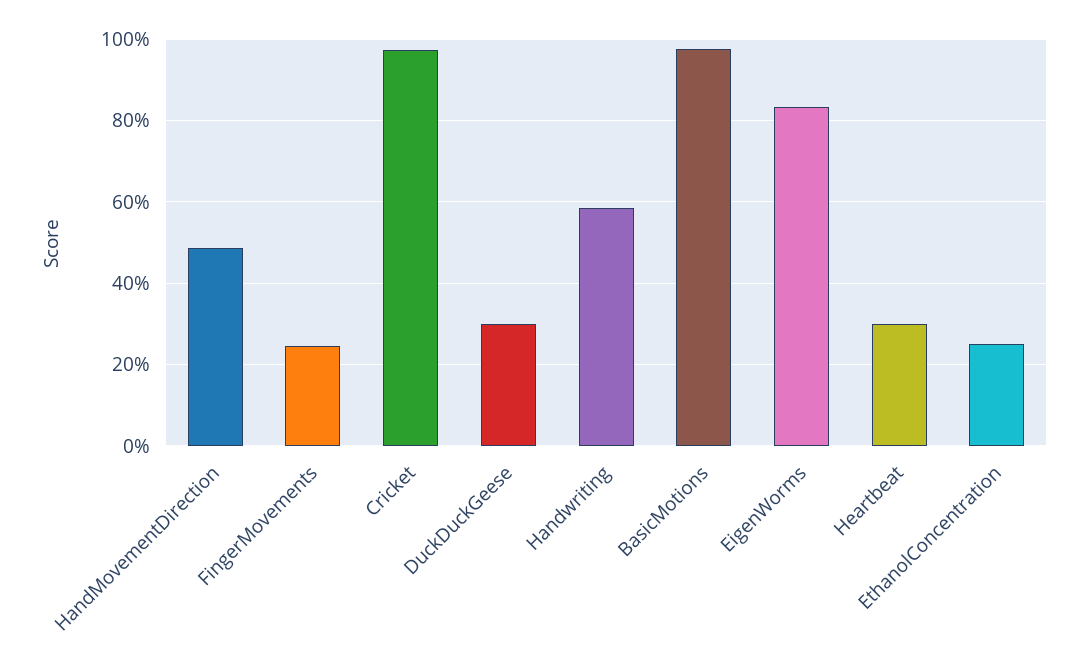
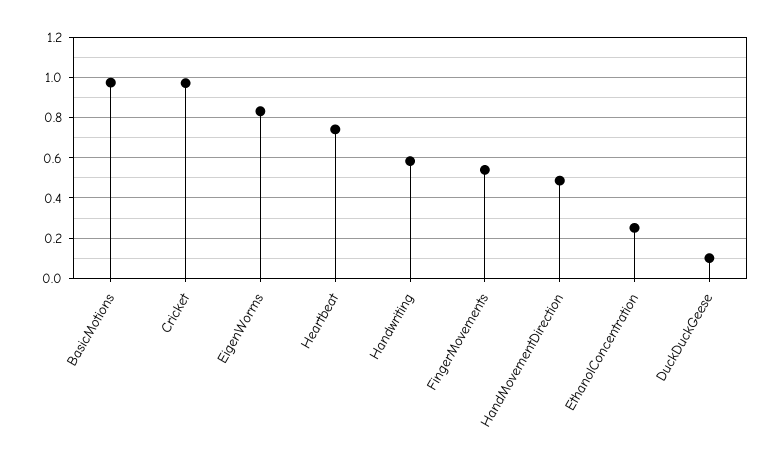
FingerMovements: 0.24 -> 0.55
DuckDuckGeese: 0.3 -> 0.1
Heartbeat: 0.3 -> 0.75

